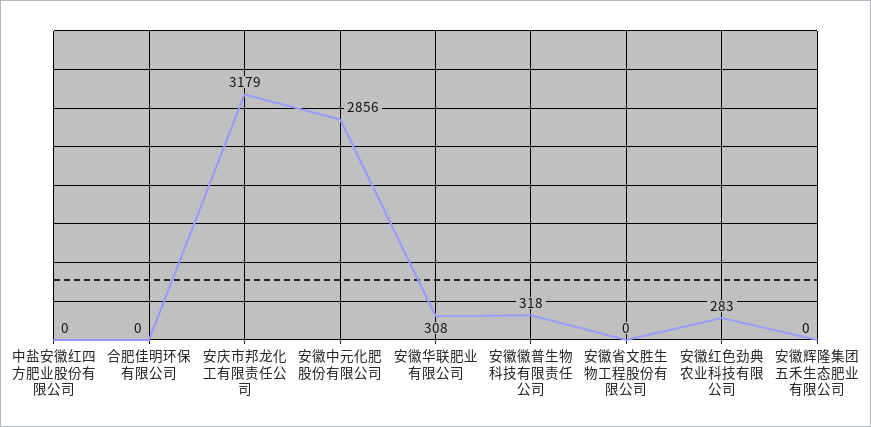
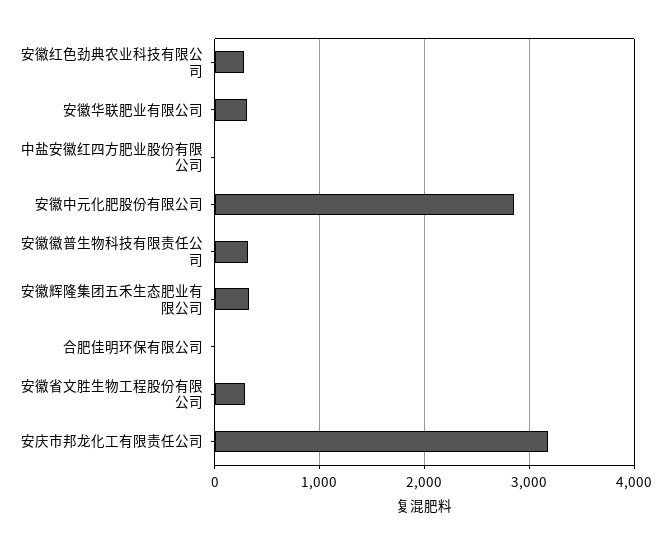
安徽省文胜生物工程股份有限公司: 0 -> 300
安徽辉隆集团五禾生态肥业有限公司: 0 -> 300

